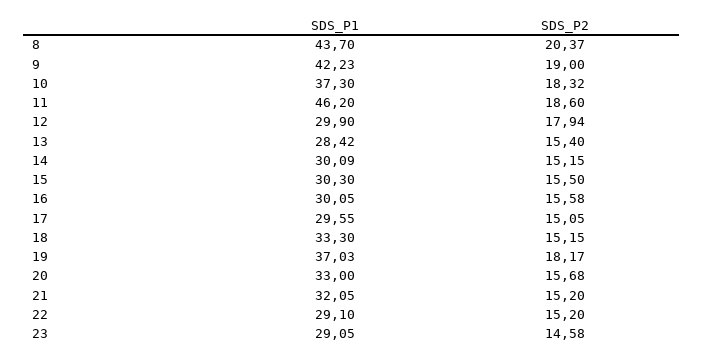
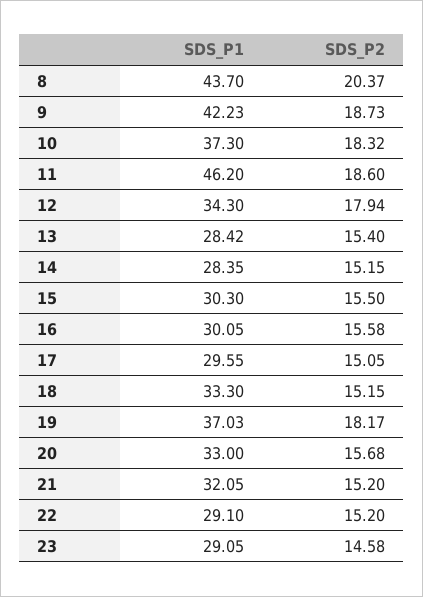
SDS_P2, 9: 19 -> 18.73
SDS_P1, 12: 29.9 -> 34.3
SDS_P1, 14: 30.09 -> 28.35

